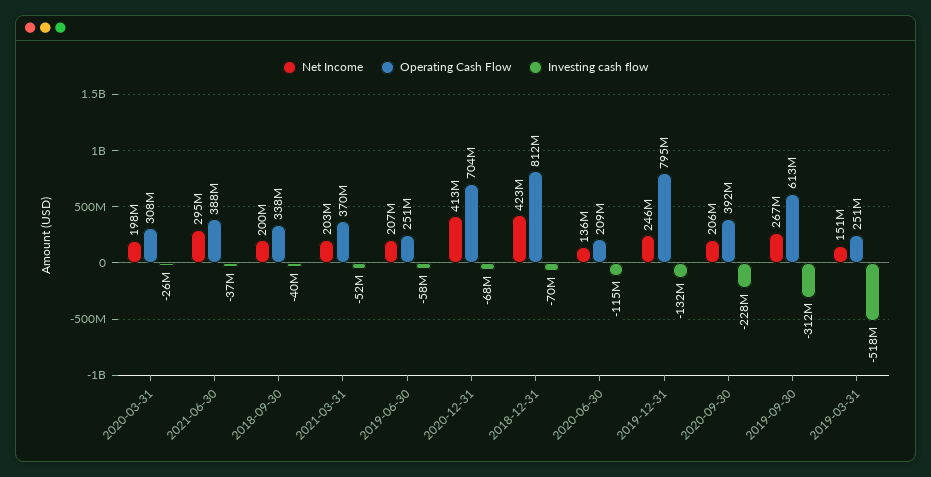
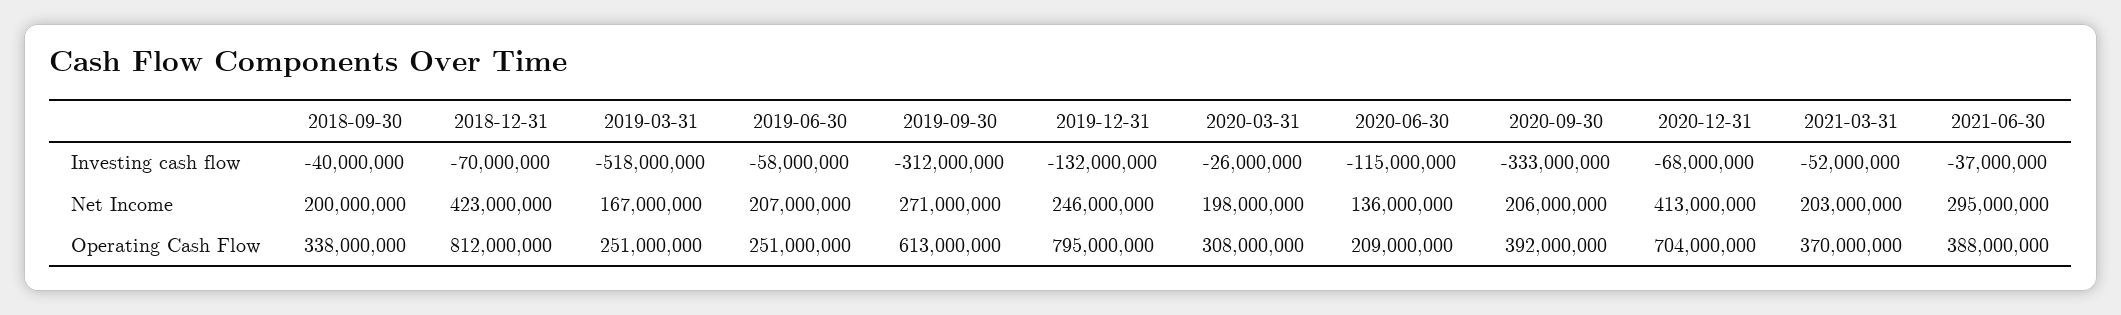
Investing cash flow, 2020-09-30: -228000000 -> -333000000
Net Income, 2019-09-30: 267000000 -> 271000000
Net Income, 2019-03-31: 151000000 -> 167000000

